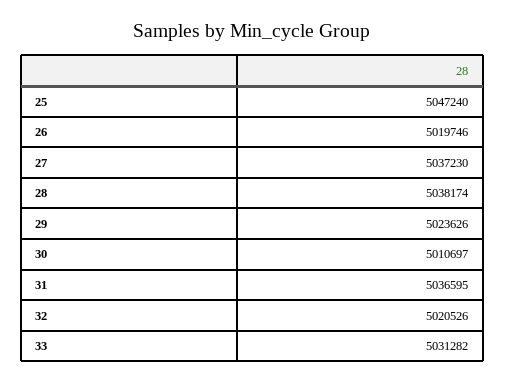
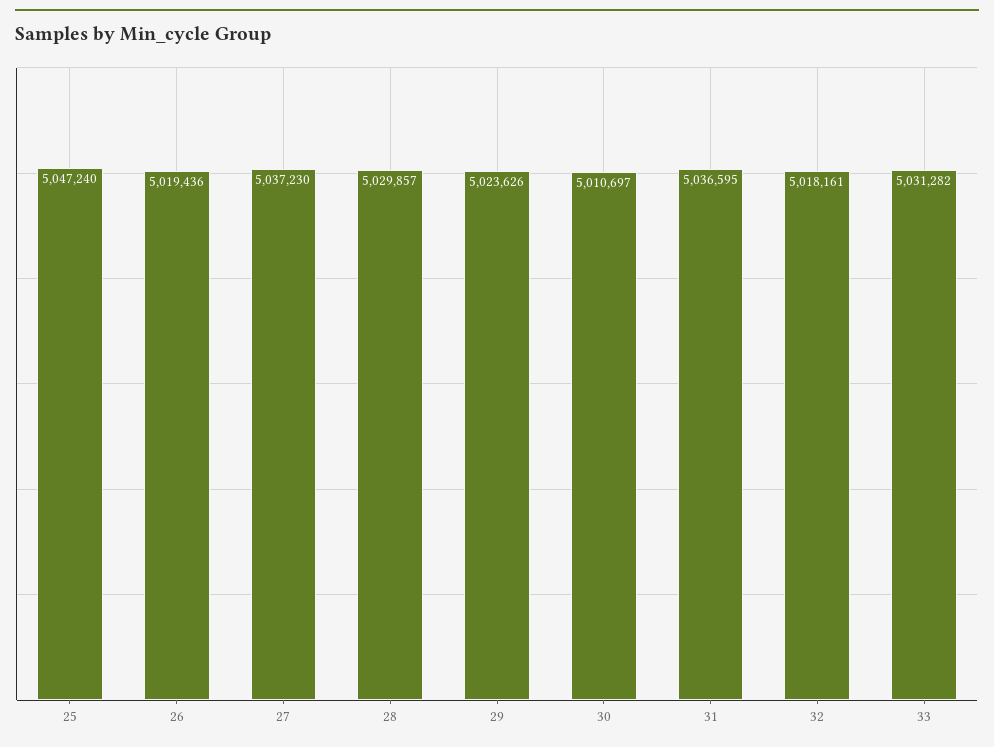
26: 5019746 -> 5019436
28: 5038174 -> 5029857
32: 5020526 -> 5018161

